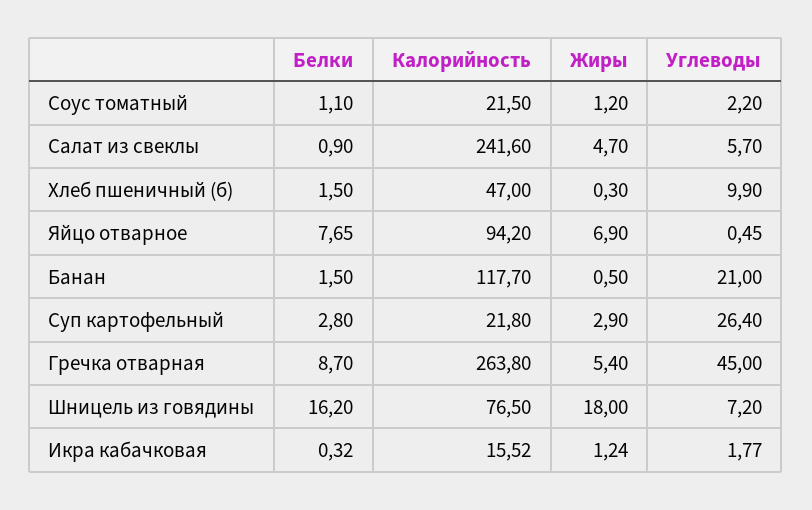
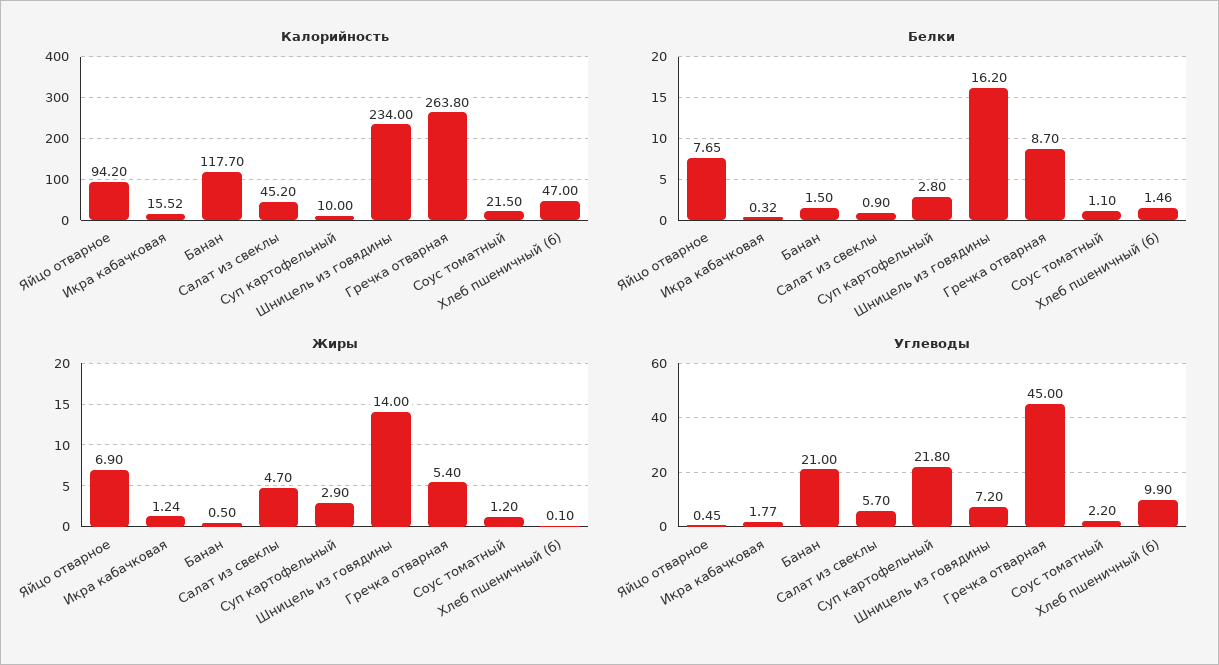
Калорийность, Салат из свеклы: 241.6 -> 45.2
Белки, Хлеб пшеничный (б): 1.5 -> 1.46
Жиры, Хлеб пшеничный (б): 0.3 -> 0.1
Калорийность, Суп картофельный: 21.8 -> 10
Углеводы, Суп картофельный: 26.4 -> 21.8
Калорийность, Шницель из говядины: 76.5 -> 234
Жиры, Шницель из говядины: 18 -> 14

